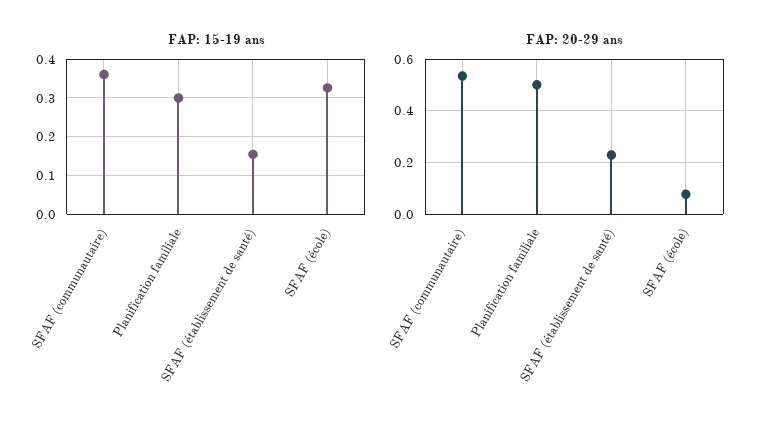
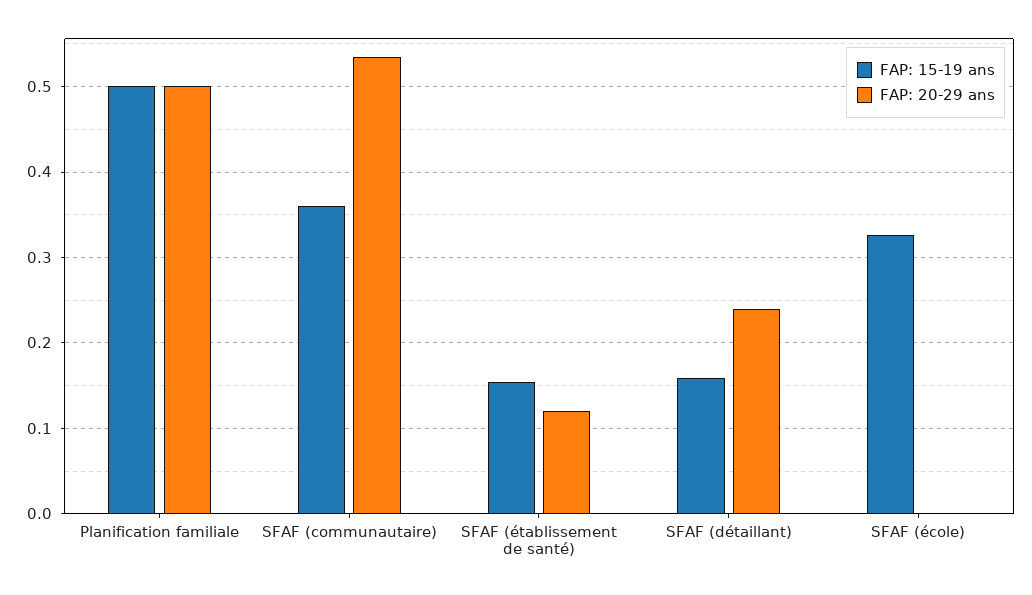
FAP: 15-19 ans, Planification familiale: 0.3 -> 0.5
FAP: 20-29 ans, SFAF (établissement de santé): 0.225 -> 0.12
FAP: 20-29 ans, SFAF (école): 0.075 -> 0
FAP: 15-19 ans, SFAF (détaillant): none -> 0.16
FAP: 20-29 ans, SFAF (détaillant): none -> 0.24

